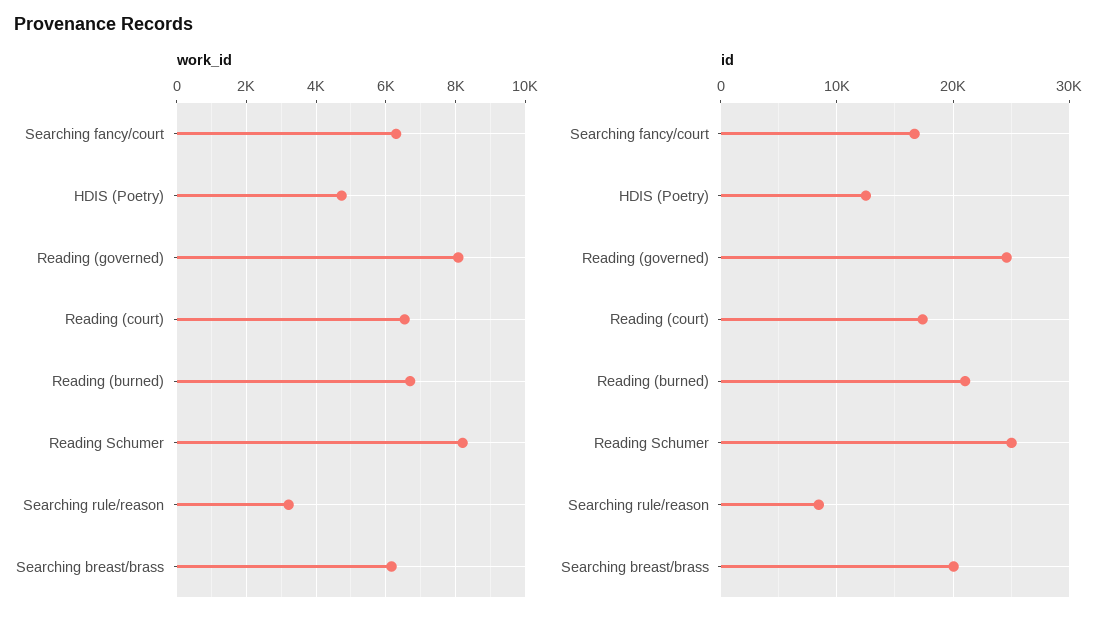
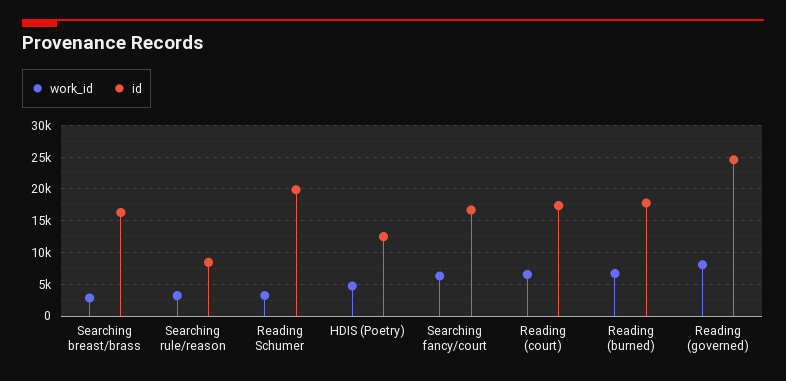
work_id, Reading Schumer: 8200 -> 3000
work_id, Searching breast/brass: 6200 -> 3000
id, Reading (burned): 21000 -> 18000
id, Reading Schumer: 25000 -> 20000
id, Searching breast/brass: 20000 -> 16000

